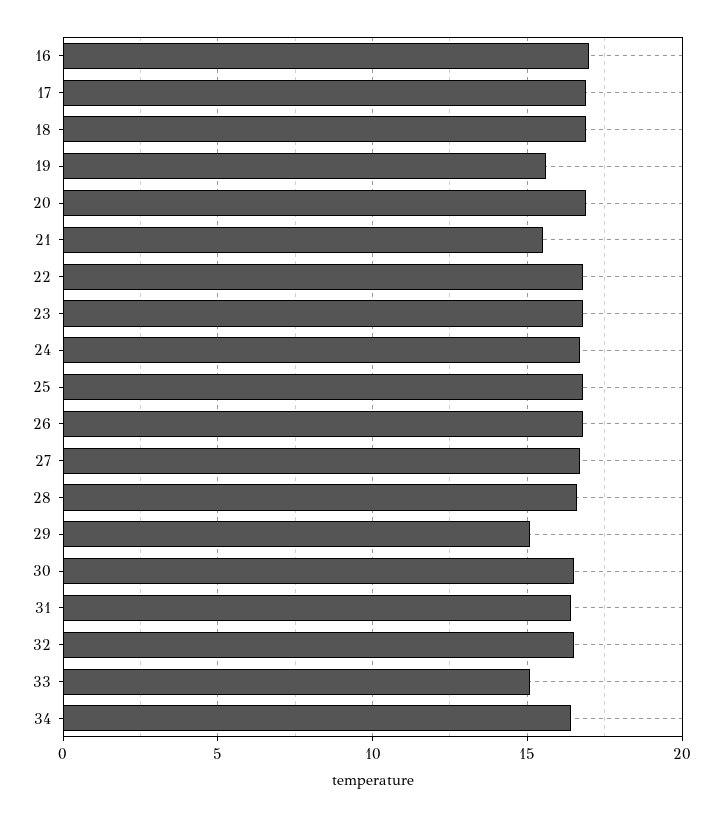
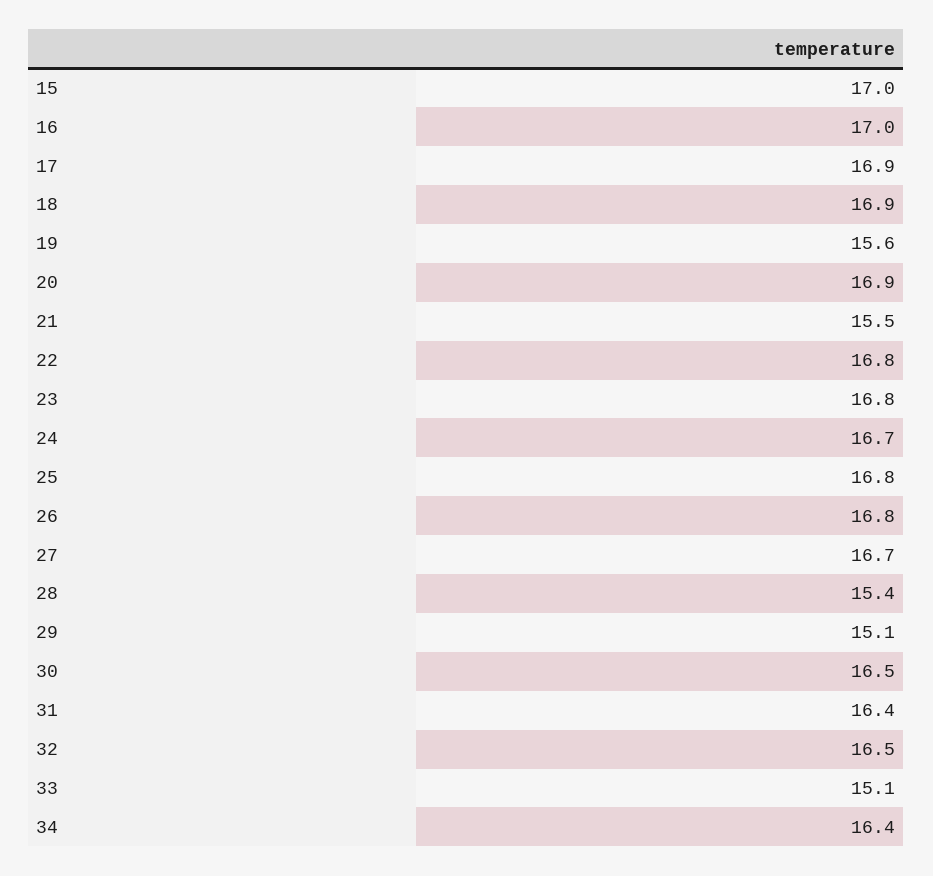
28: 16.5 -> 15.4
15: none -> 17

